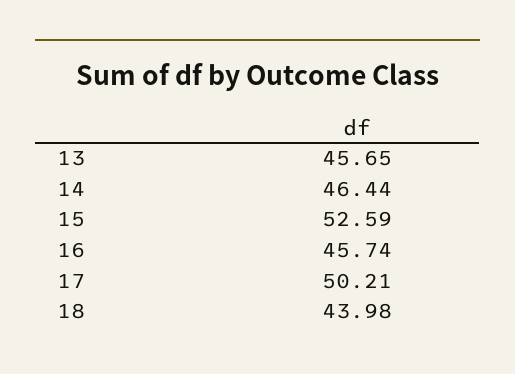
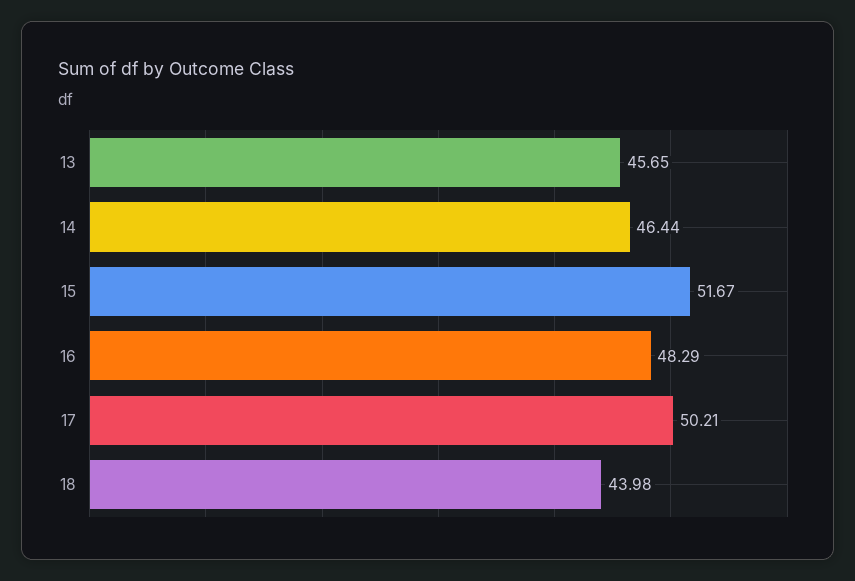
15: 52.59 -> 51.67
16: 45.74 -> 48.29

